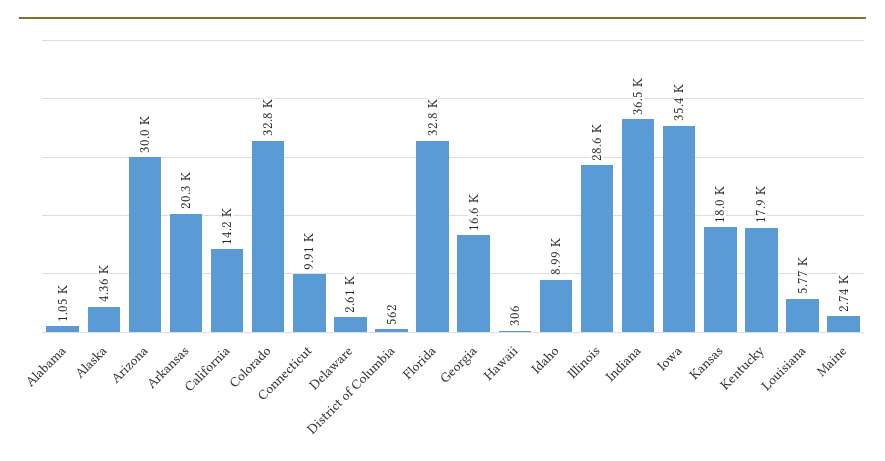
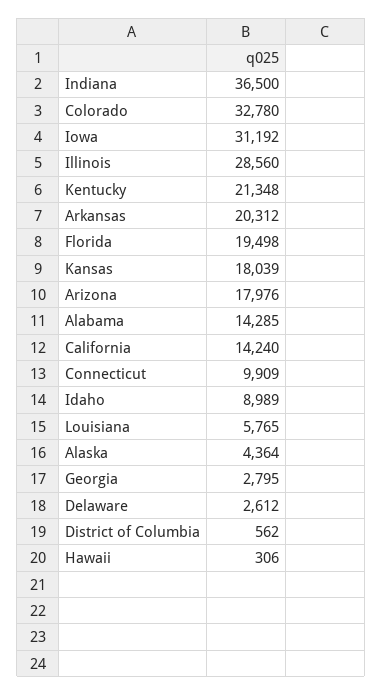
Alabama: 1050 -> 14285
Arizona: 30000 -> 17976
Florida: 32800 -> 19498
Georgia: 16600 -> 2795
Iowa: 35400 -> 31192
Kentucky: 17900 -> 21348
Maine: 2740 -> none

